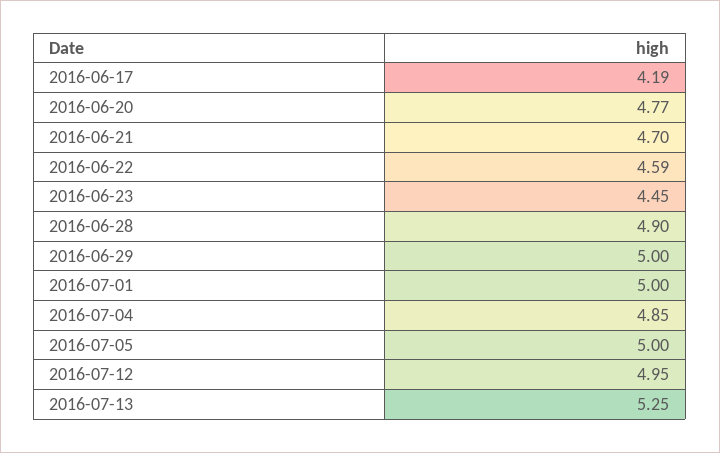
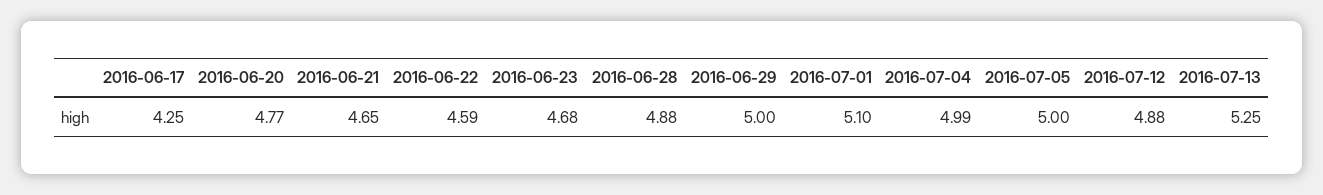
2016-06-17: 4.19 -> 4.25
2016-06-21: 4.7 -> 4.65
2016-06-23: 4.45 -> 4.68
2016-06-28: 4.9 -> 4.88
2016-07-01: 5 -> 5.1
2016-07-04: 4.85 -> 4.99
2016-07-12: 4.95 -> 4.88

